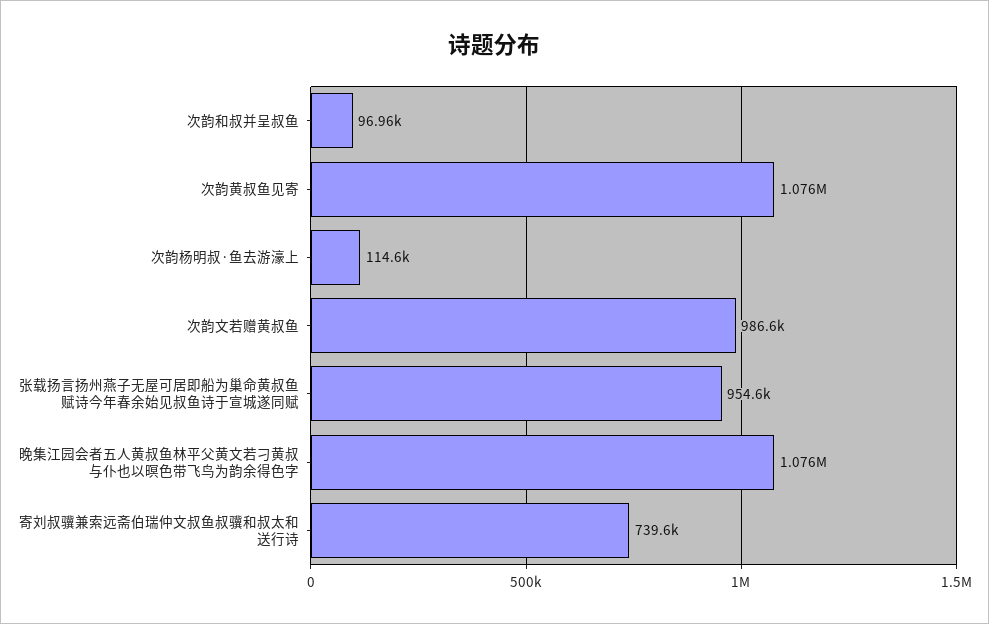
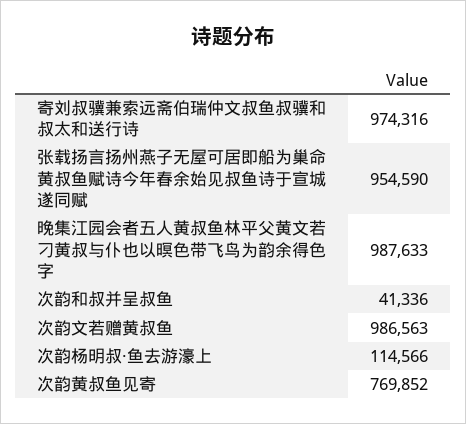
次韵和叔并呈叔鱼: 96960 -> 41336
次韵黄叔鱼见寄: 1076000 -> 769852
晚集江园会者五人黄叔鱼林平父黄文若刁黄叔与仆也以暝色带飞鸟为韵余得色字: 1076000 -> 987633
寄刘叔骥兼索远斋伯瑞仲文叔鱼叔骥和叔太和送行诗: 739600 -> 974316

